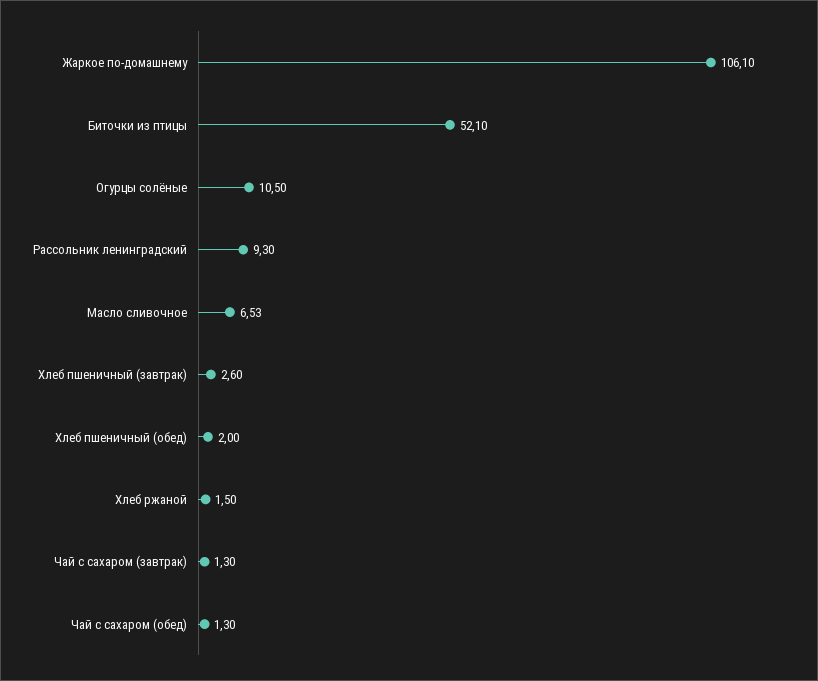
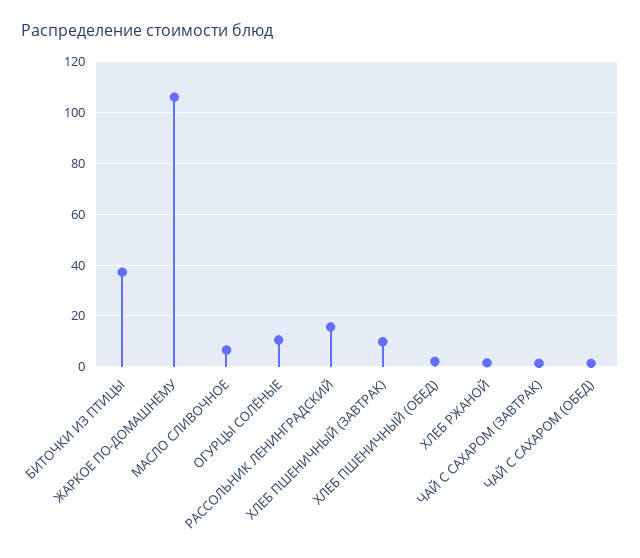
Биточки из птицы: 52.1 -> 37.5
Рассольник ленинградский: 9.3 -> 15
Хлеб пшеничный (завтрак): 2.6 -> 10

